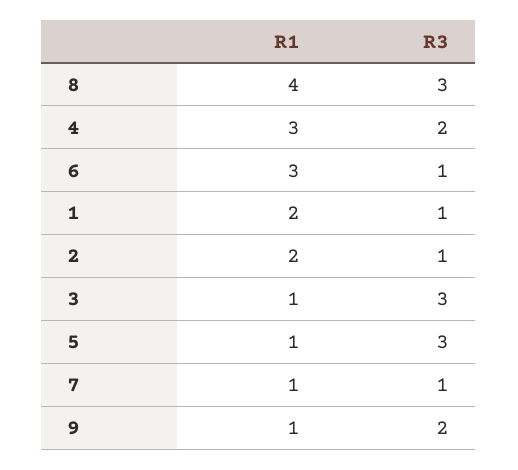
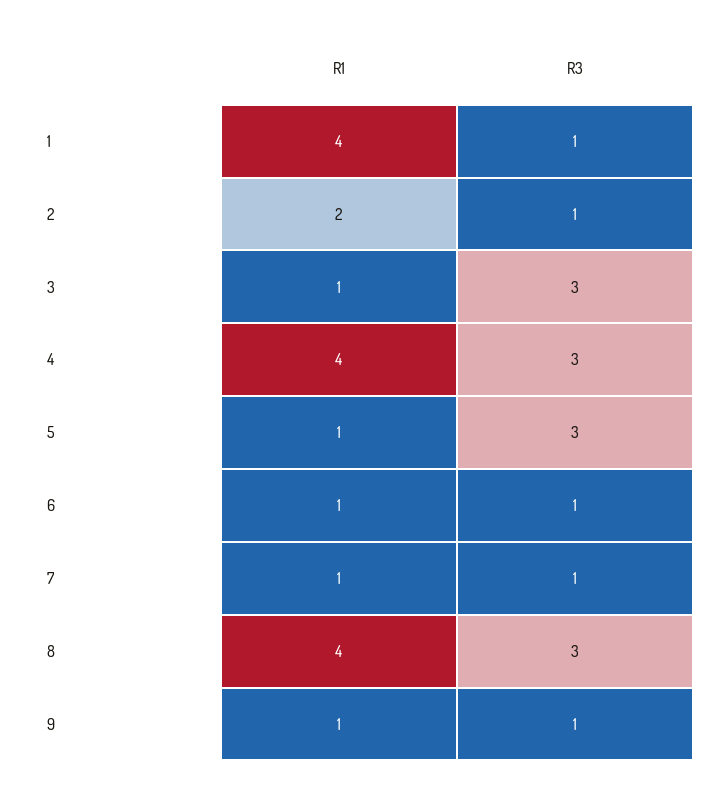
R1, 4: 3 -> 4
R3, 4: 2 -> 3
R1, 6: 3 -> 1
R1, 1: 2 -> 4
R3, 9: 2 -> 1

